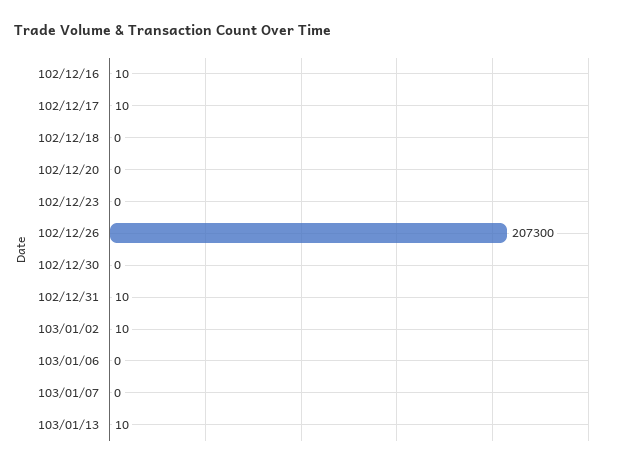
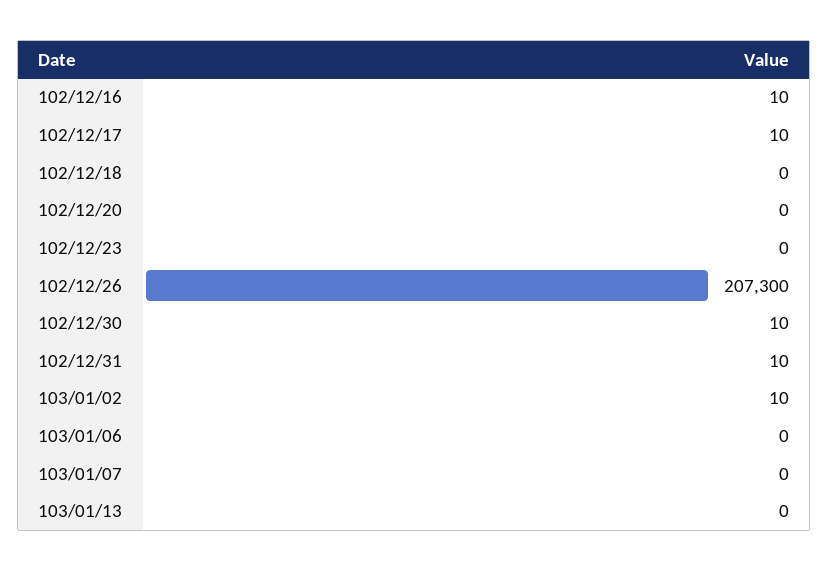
102/12/30: 0 -> 10
103/01/13: 10 -> 0

